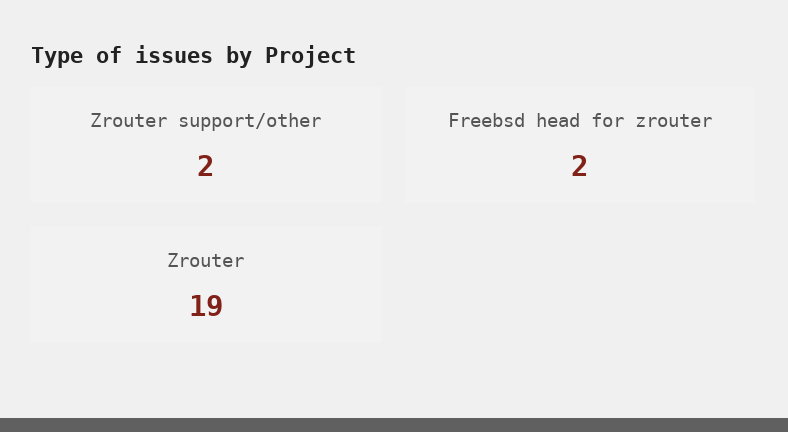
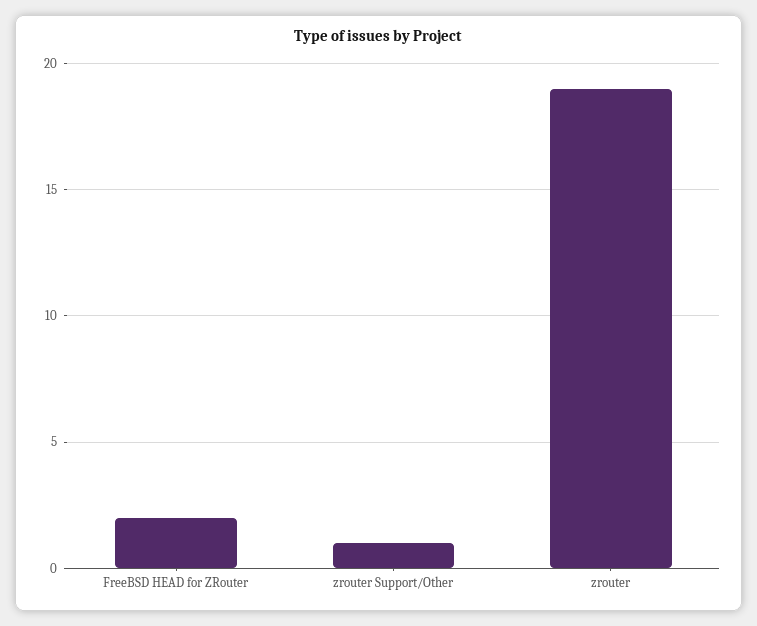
Zrouter support/other: 2 -> 1

